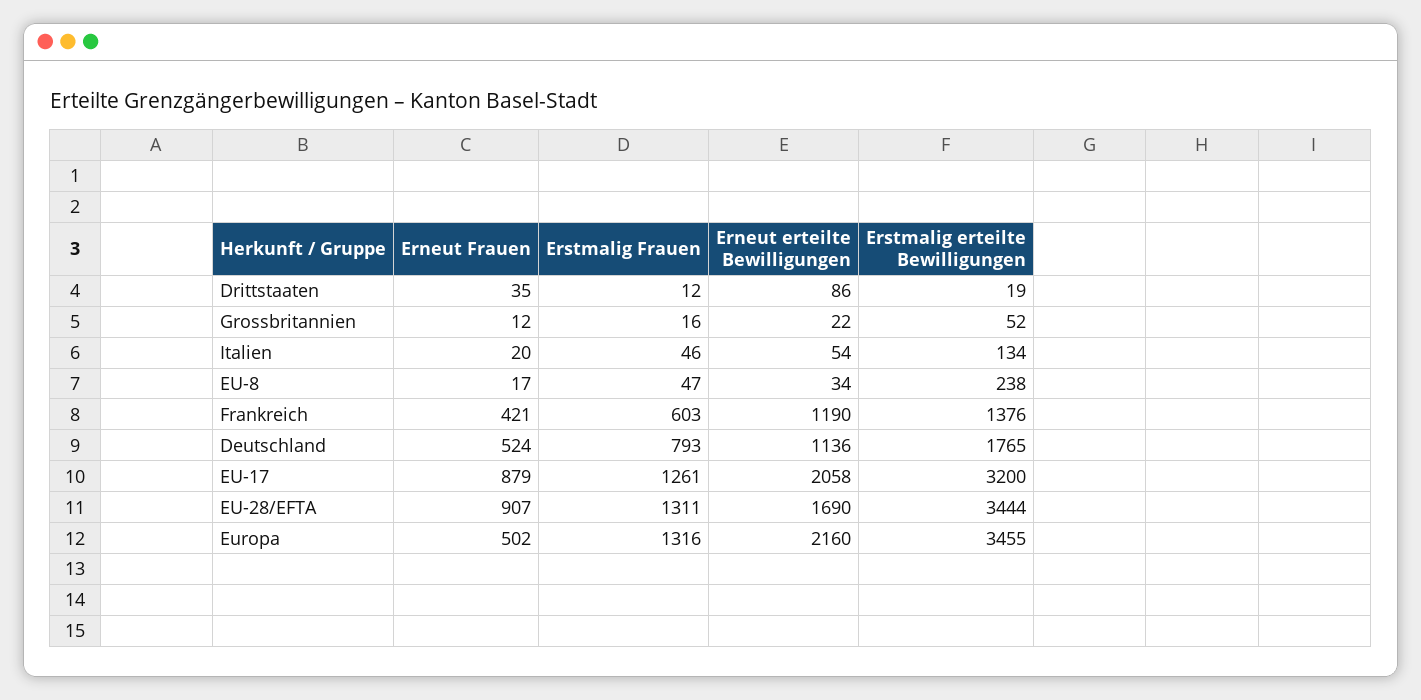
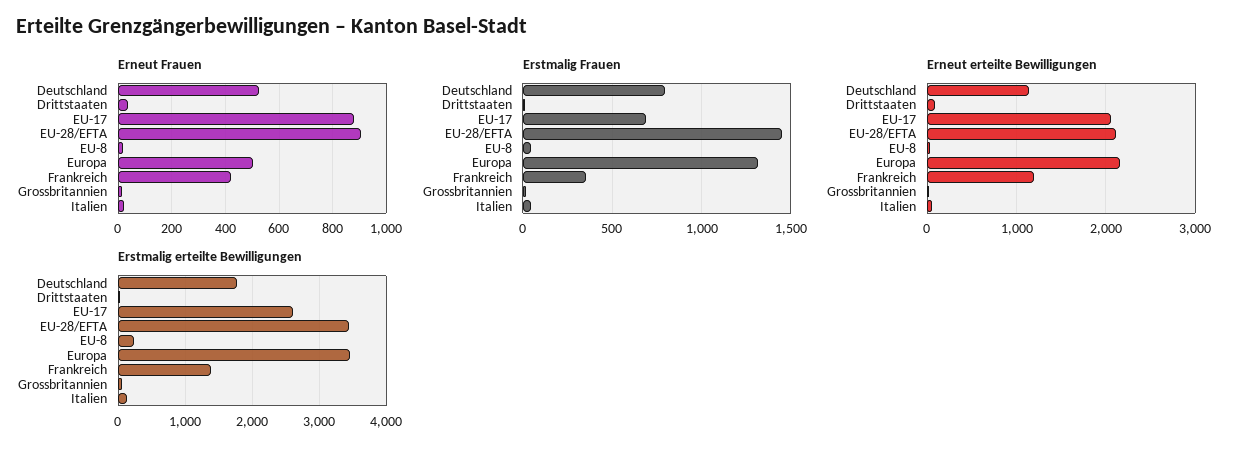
Erstmalig Frauen, Frankreich: 603 -> 350
Erstmalig Frauen, EU-17: 1261 -> 700
Erstmalig erteilte Bewilligungen, EU-17: 3200 -> 2600
Erstmalig Frauen, EU-28/EFTA: 1311 -> 1450
Erneut erteilte Bewilligungen, EU-28/EFTA: 1690 -> 2100

